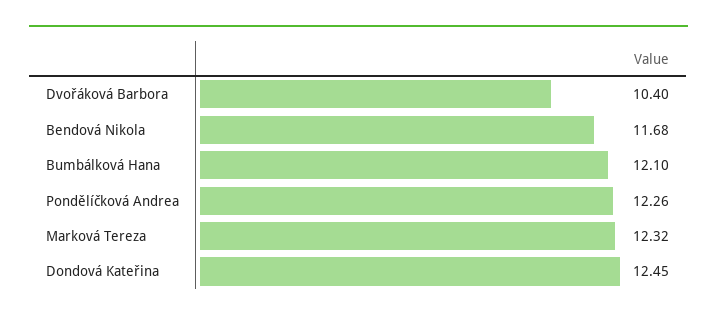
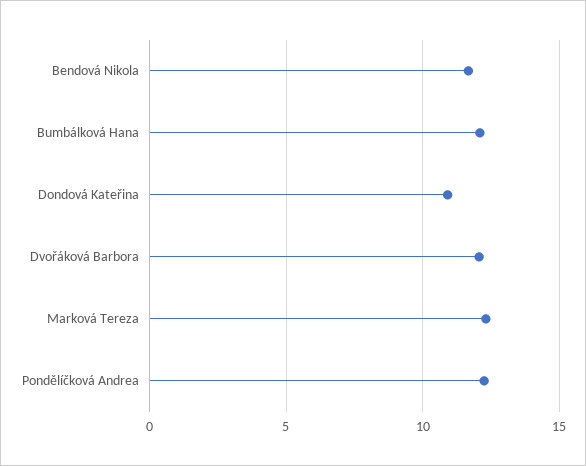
Dvořáková Barbora: 10.4 -> 12
Dondová Kateřina: 12.45 -> 11

